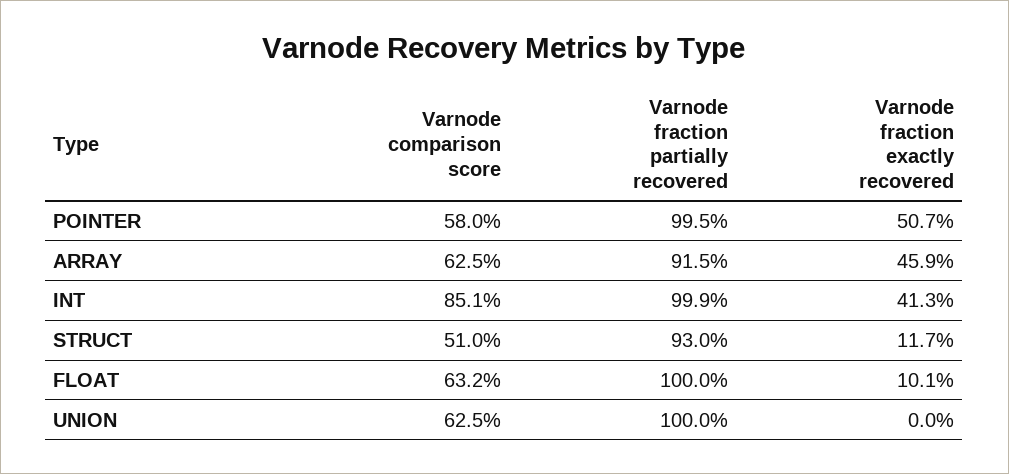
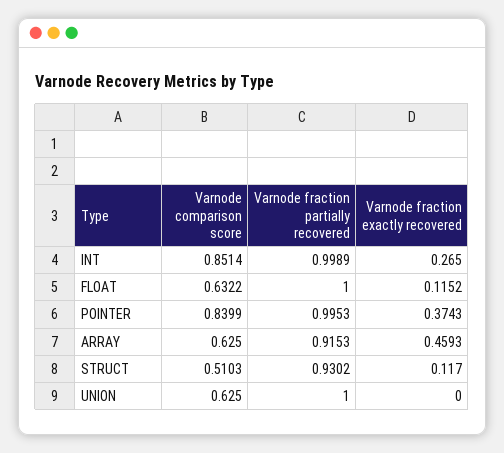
Varnode comparison score, POINTER: 0.58 -> 0.8399
Varnode fraction exactly recovered, POINTER: 0.507 -> 0.3743
Varnode fraction exactly recovered, INT: 0.413 -> 0.265
Varnode fraction exactly recovered, FLOAT: 0.101 -> 0.1152

